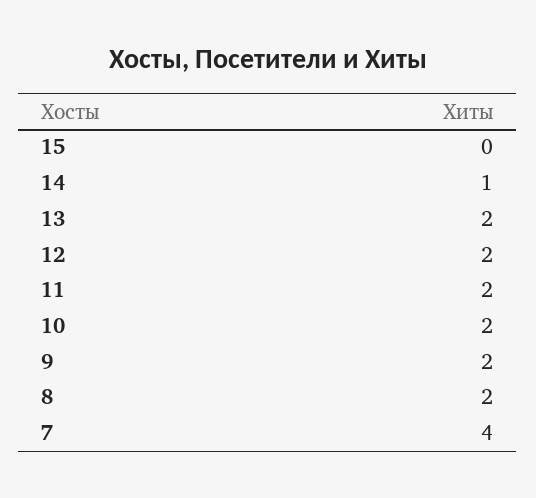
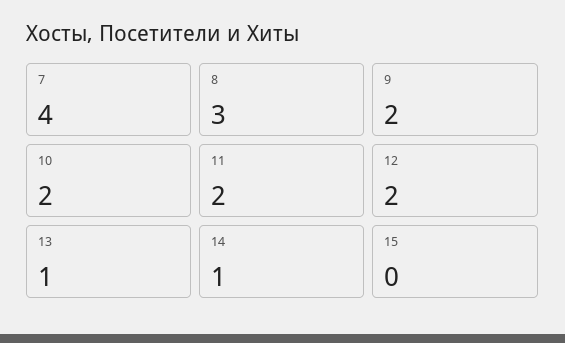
13: 2 -> 1
8: 2 -> 3

